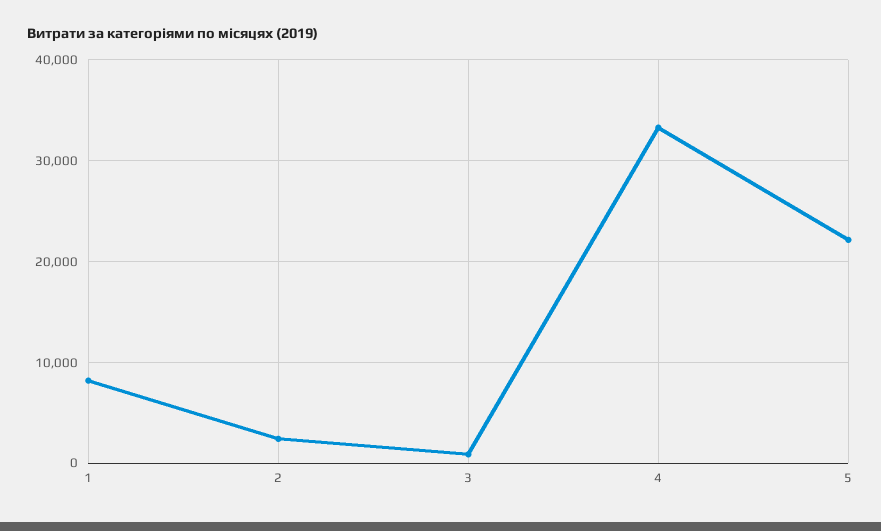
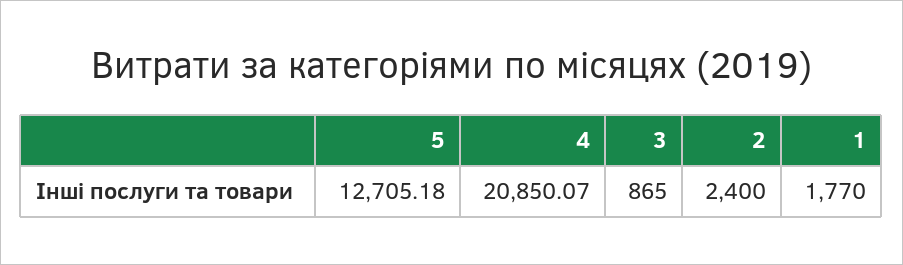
1: 8000 -> 1770
4: 33000 -> 20850.07
5: 22000 -> 12705.18

